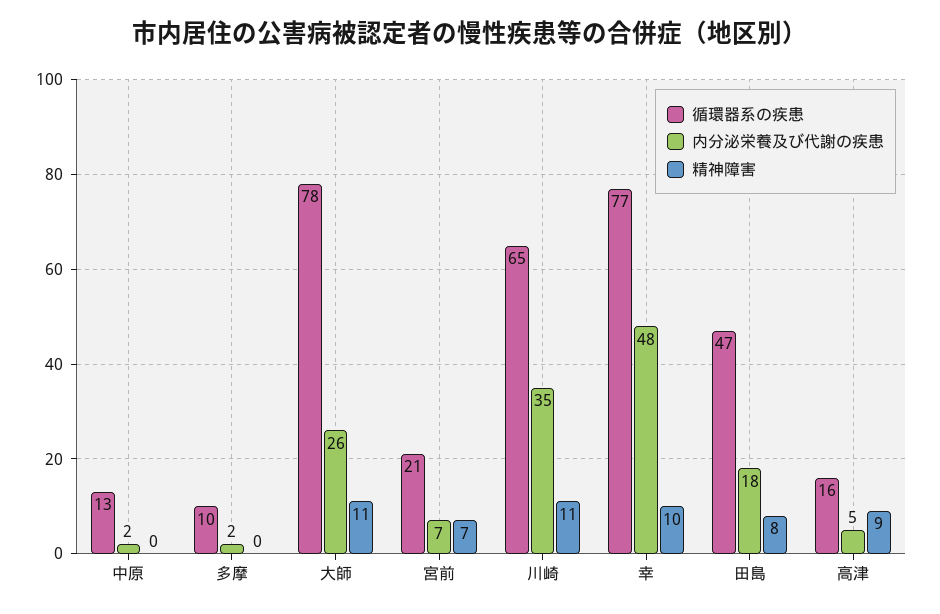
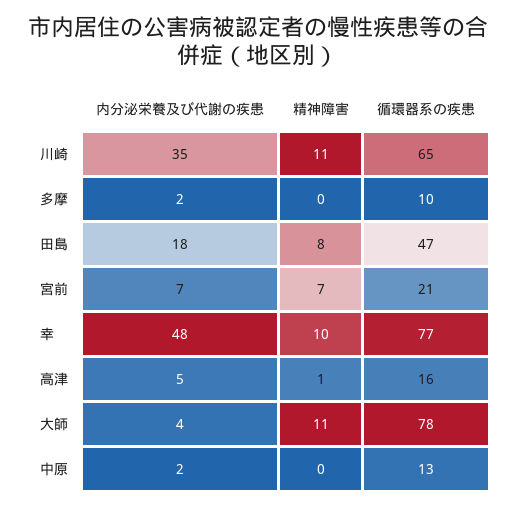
内分泌栄養及び代謝の疾患, 大師: 26 -> 4
精神障害, 高津: 9 -> 1

